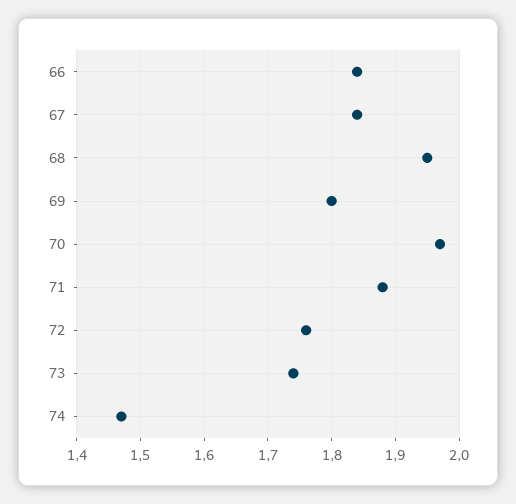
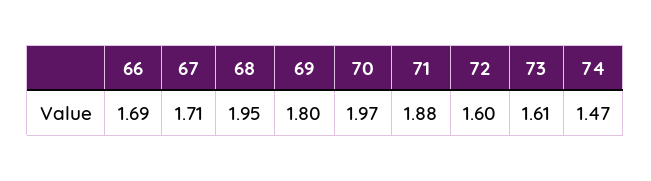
66: 1.84 -> 1.69
67: 1.84 -> 1.71
72: 1.76 -> 1.6
73: 1.74 -> 1.61

